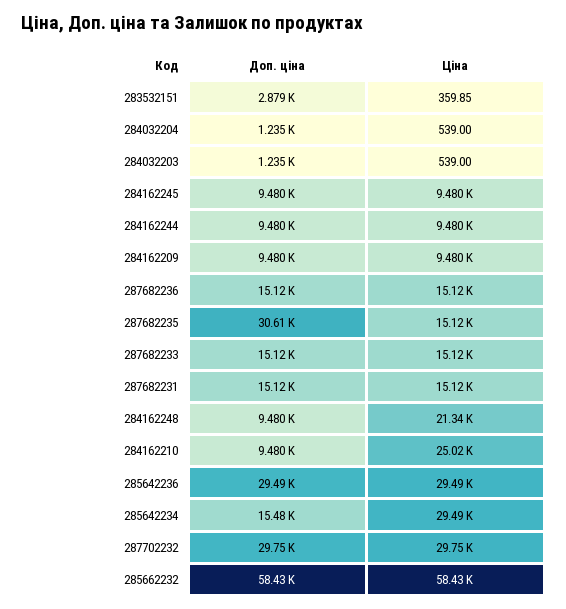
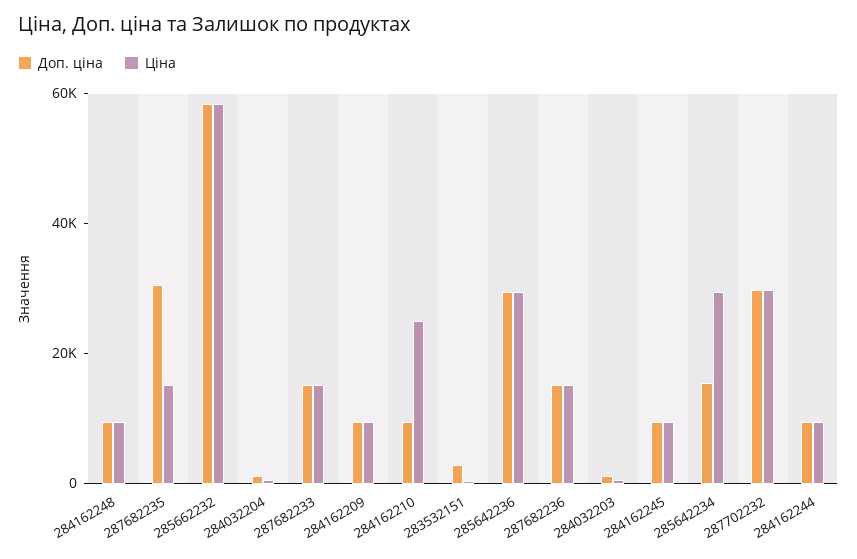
Доп. ціна, 287682231: 15120 -> none
Ціна, 287682231: 15120 -> none
Ціна, 284162248: 21340 -> 10000

